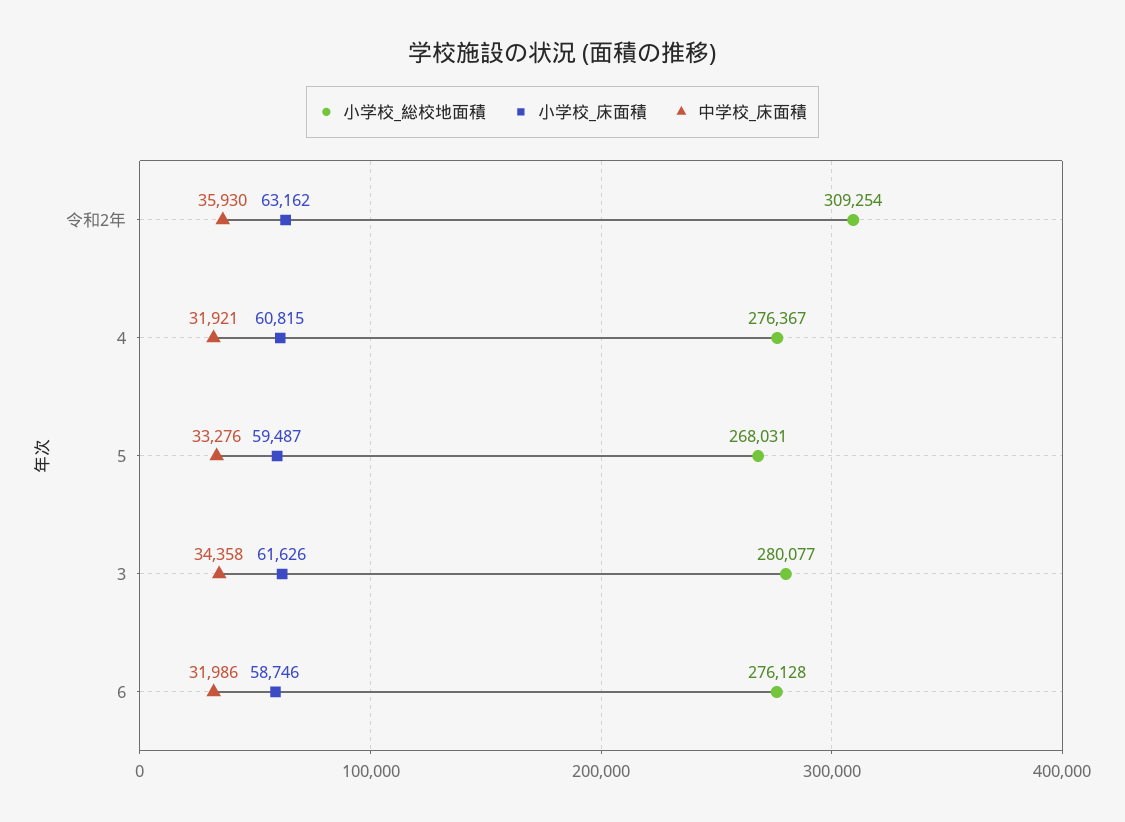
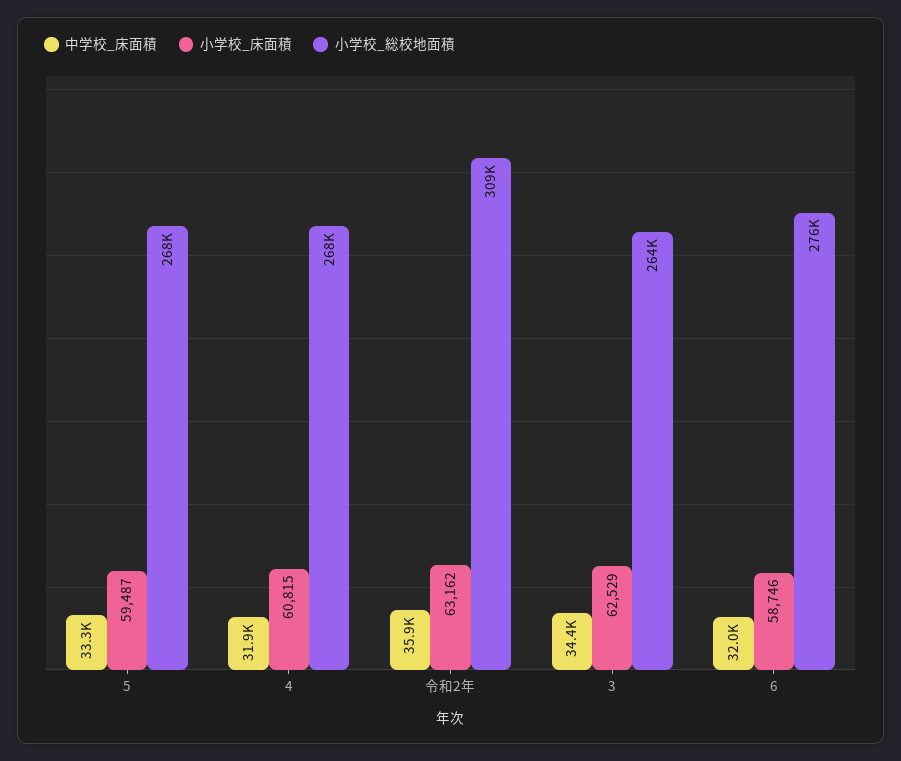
小学校_総校地面積, 4: 276367 -> 268000
小学校_総校地面積, 3: 280077 -> 264000
小学校_床面積, 3: 61626 -> 62529

